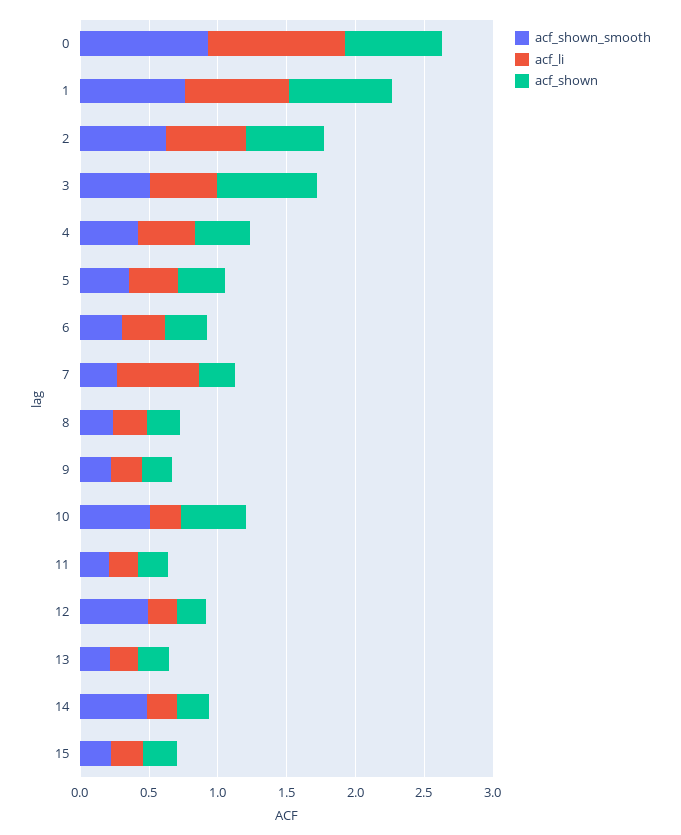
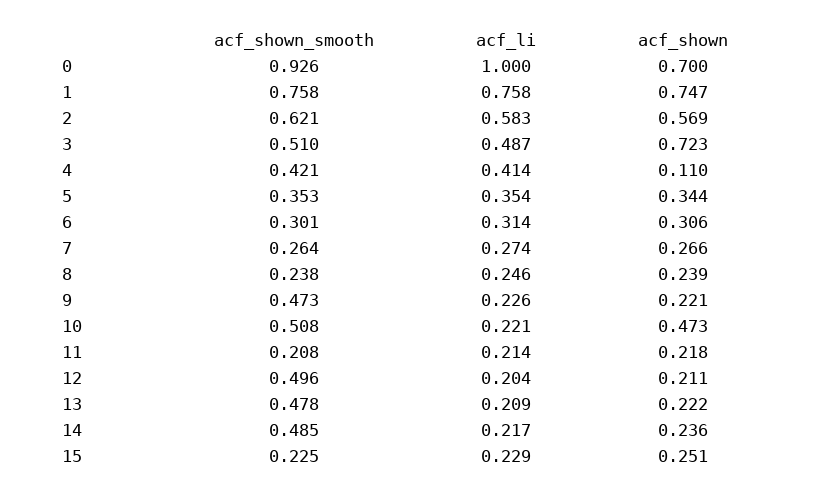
acf_shown, 4: 0.4 -> 0.11
acf_li, 7: 0.6 -> 0.274
acf_shown_smooth, 9: 0.2 -> 0.473
acf_shown_smooth, 13: 0.2 -> 0.478

